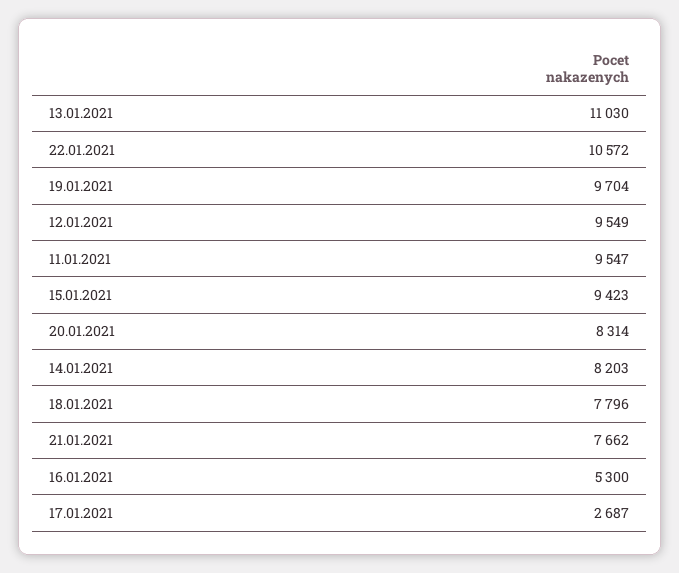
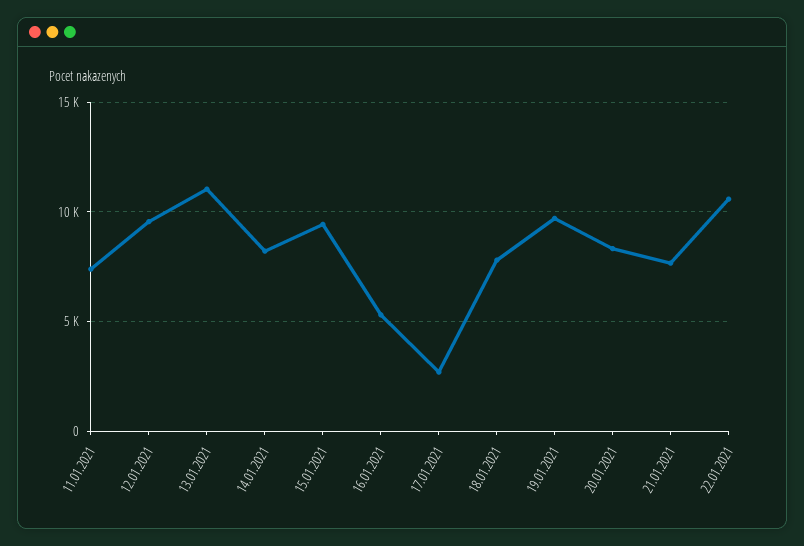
11.01.2021: 9547 -> 7500

